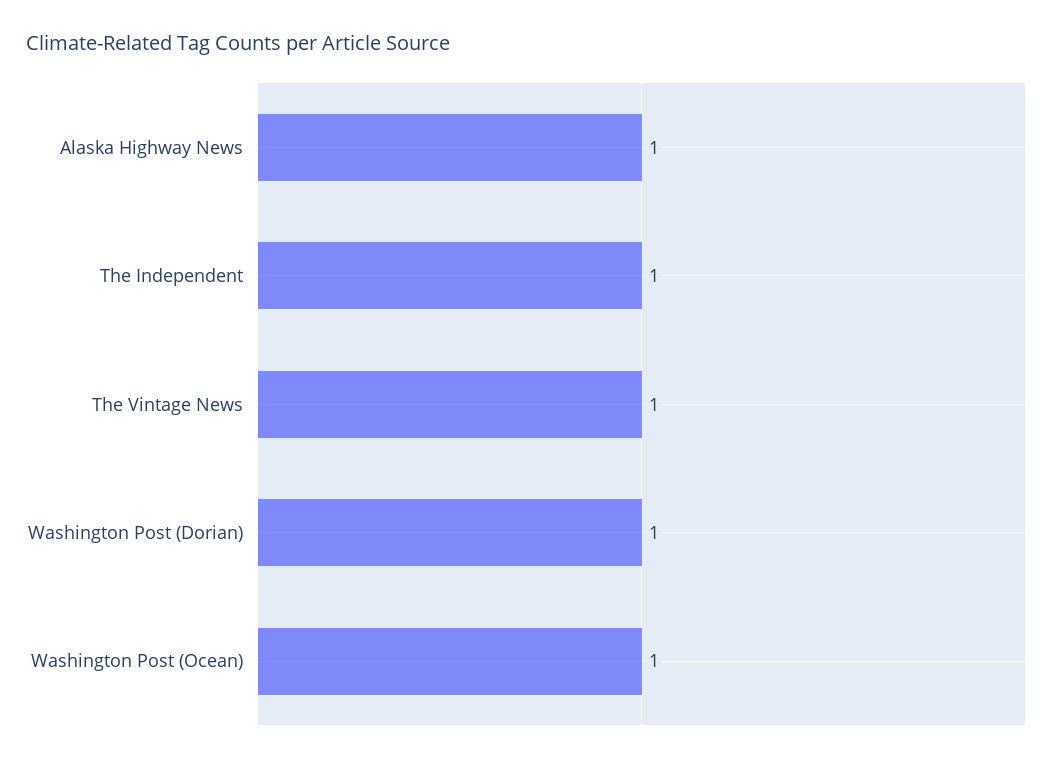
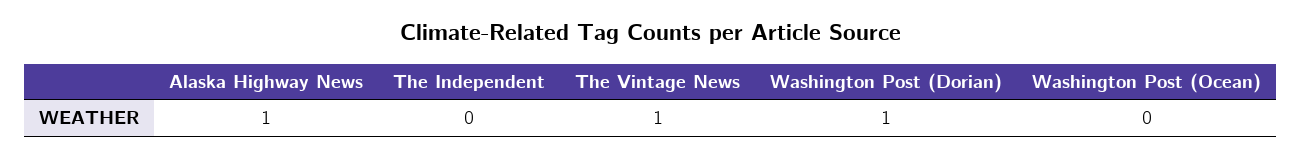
The Independent: 1 -> 0
Washington Post (Ocean): 1 -> 0

